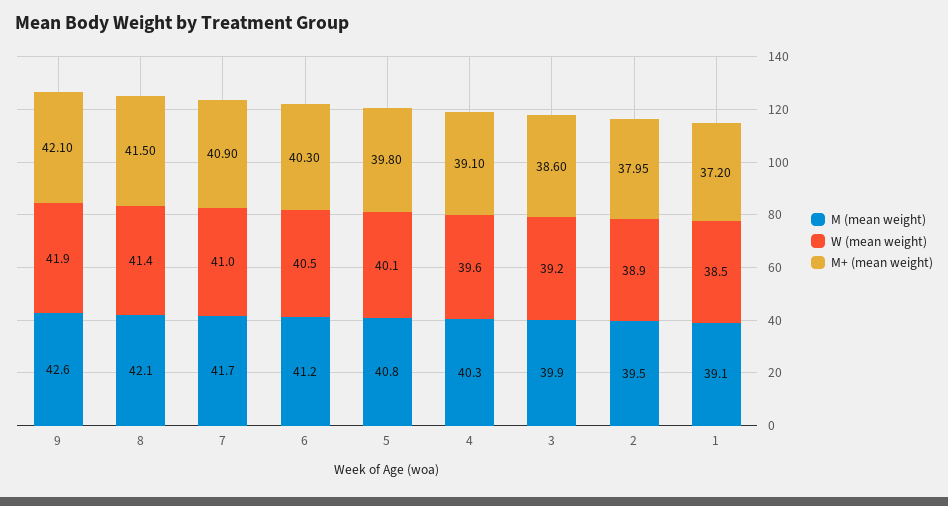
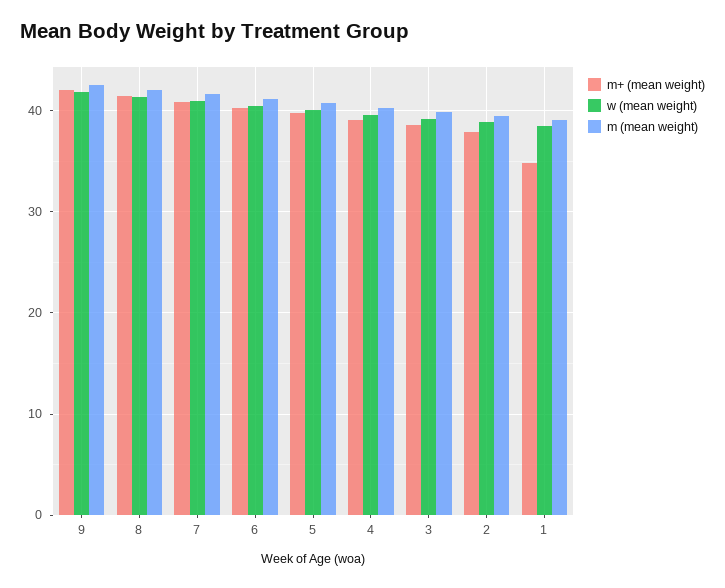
M+ (mean weight), 1: 37.2 -> 35

